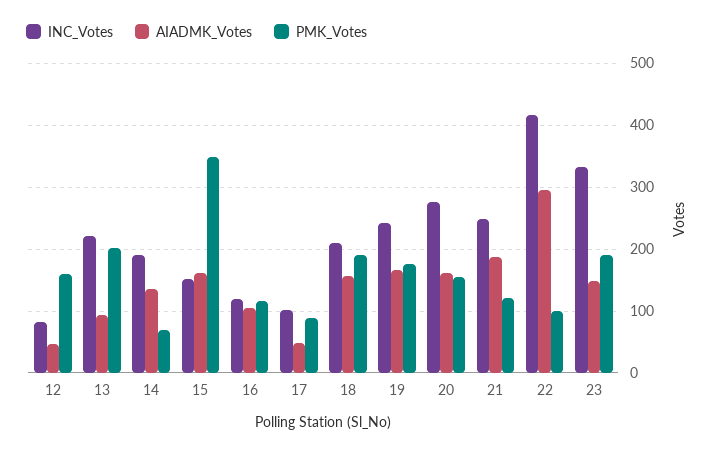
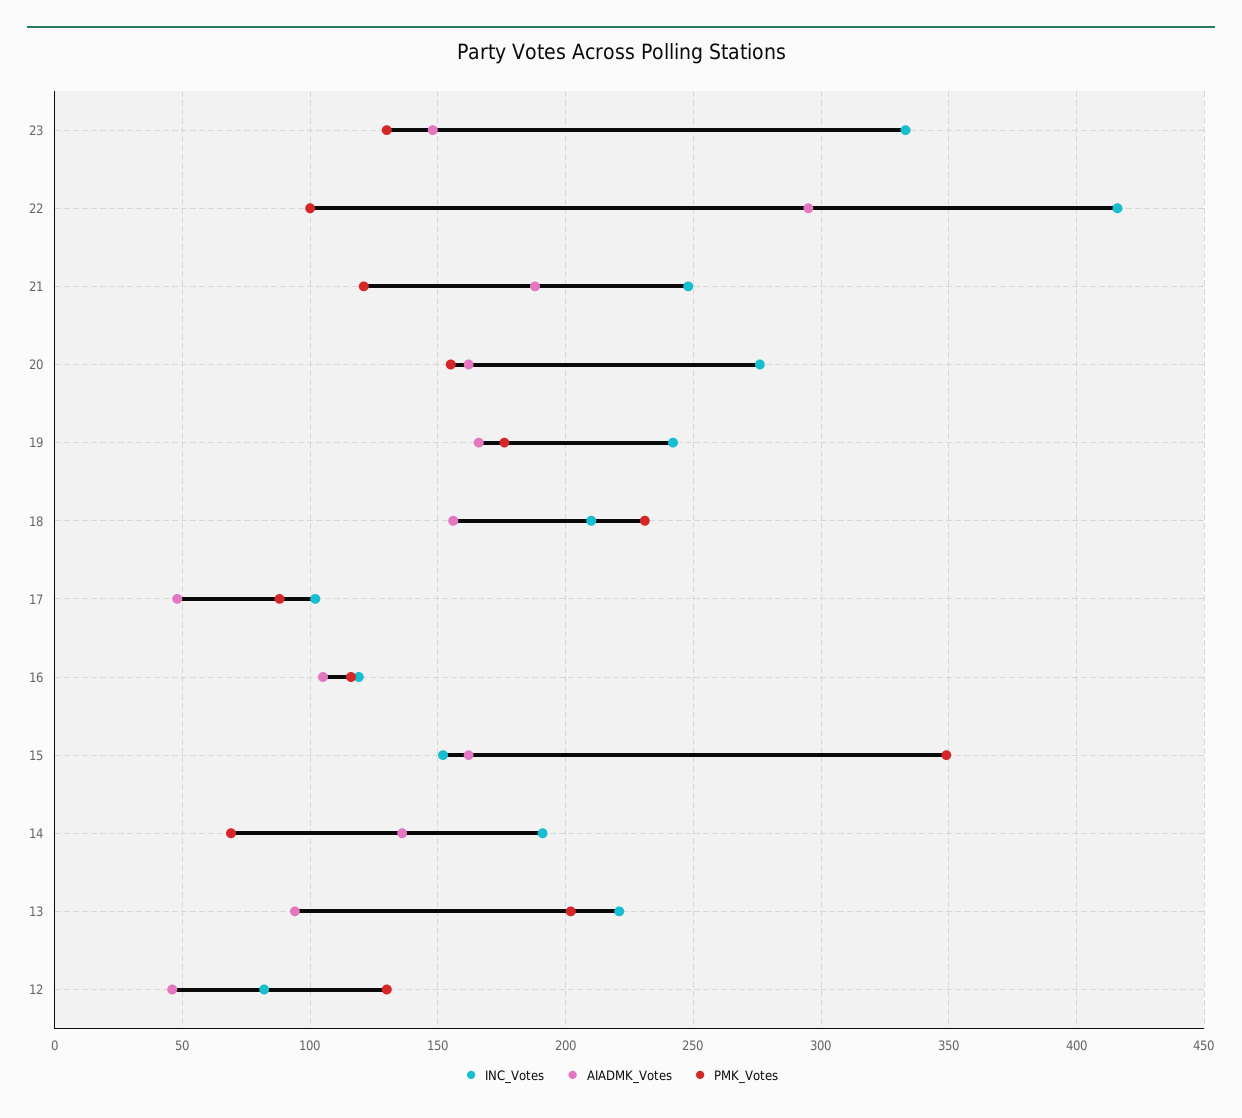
PMK_Votes, 12: 160 -> 130
PMK_Votes, 18: 190 -> 230
PMK_Votes, 23: 190 -> 130

